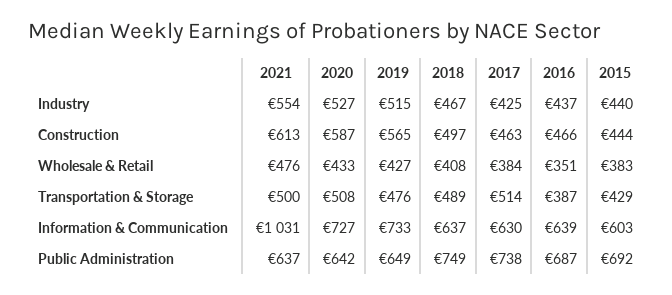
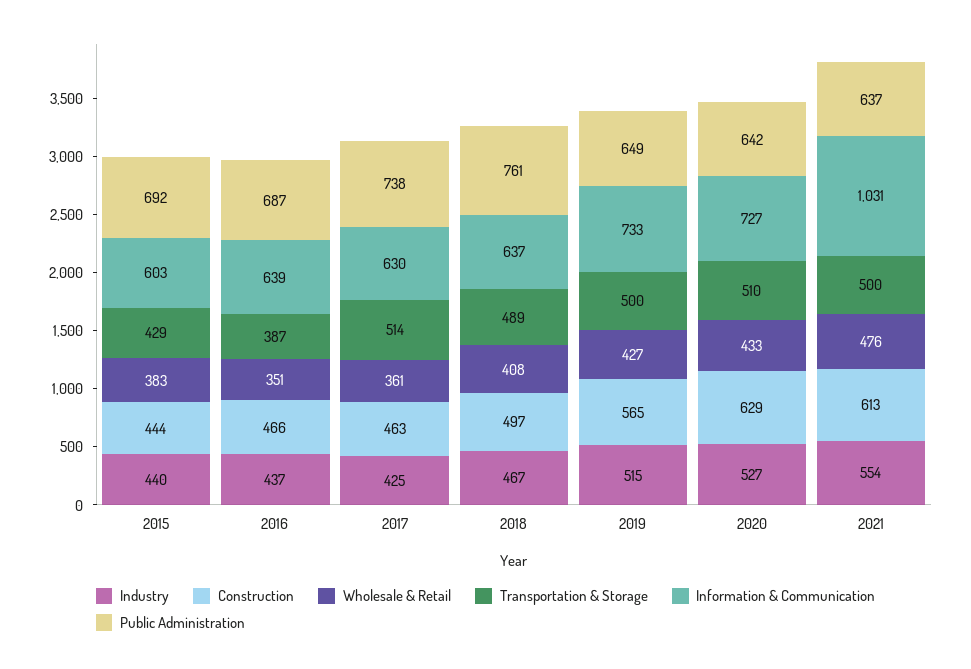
Construction, 2020: 587 -> 629
Wholesale & Retail, 2017: 384 -> 361
Transportation & Storage, 2020: 508 -> 510
Transportation & Storage, 2019: 476 -> 500
Public Administration, 2018: 749 -> 761

